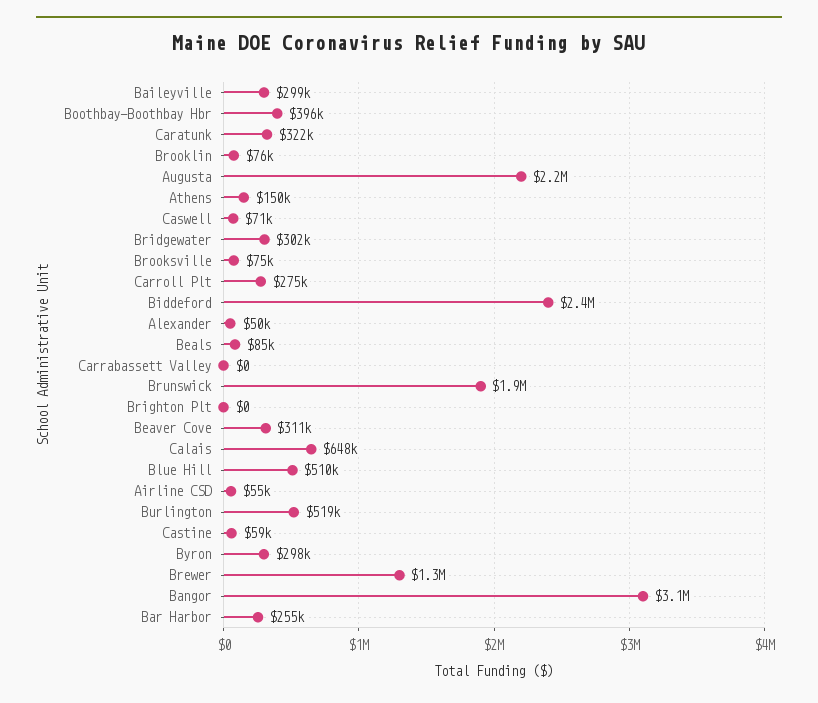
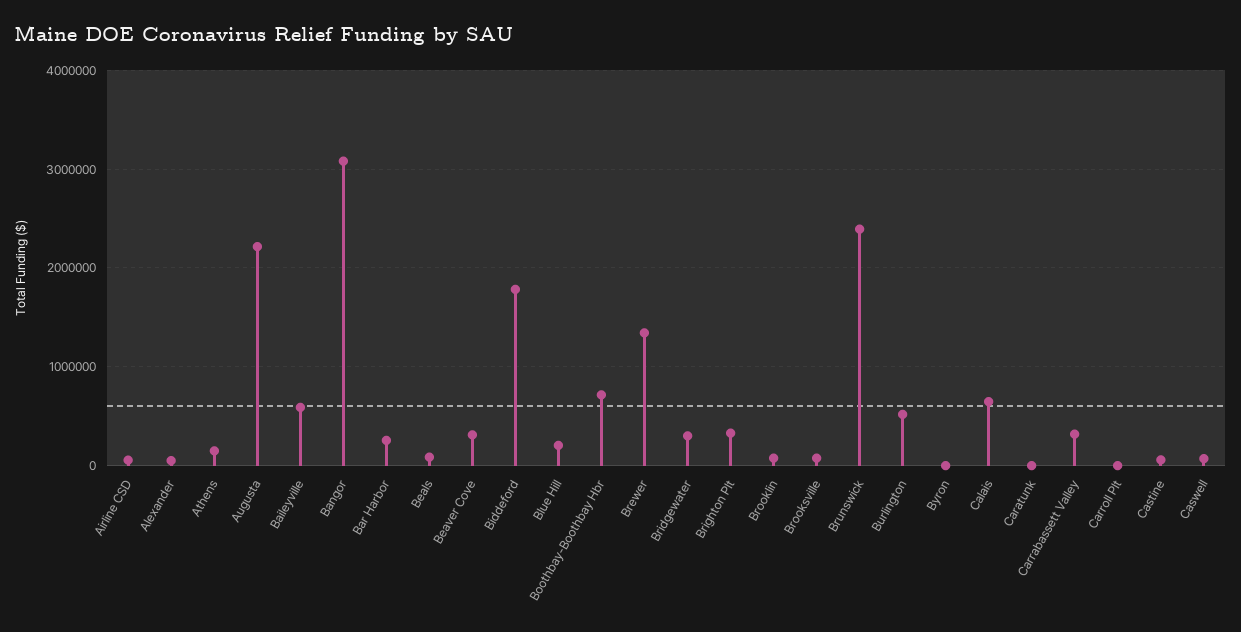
Baileyville: 299000 -> 600000
Boothbay-Boothbay Hbr: 396000 -> 700000
Caratunk: 322000 -> 0
Carroll Plt: 275000 -> 0
Biddeford: 2400000 -> 1800000
Carrabassett Valley: 0 -> 300000
Brunswick: 1900000 -> 2400000
Brighton Plt: 0 -> 300000
Blue Hill: 510000 -> 200000
Byron: 298000 -> 0

